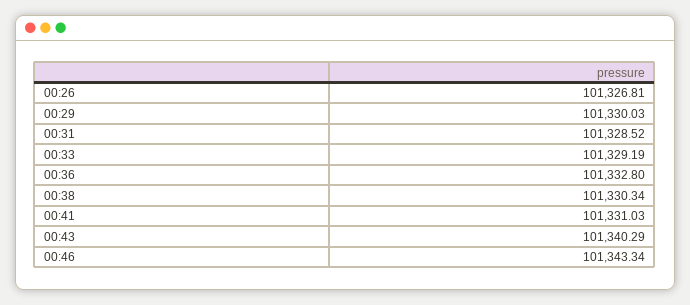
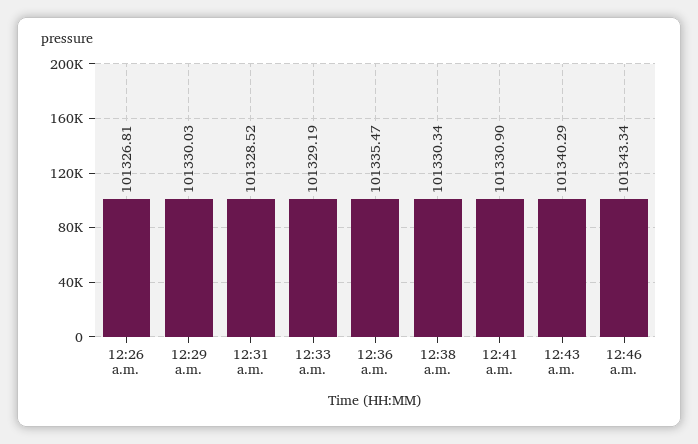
00:36: 101332.8 -> 101335.47
00:41: 101331.03 -> 101330.9

